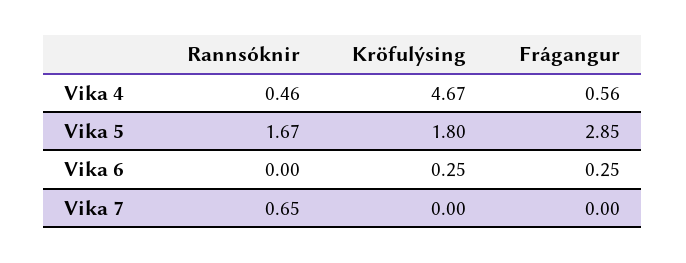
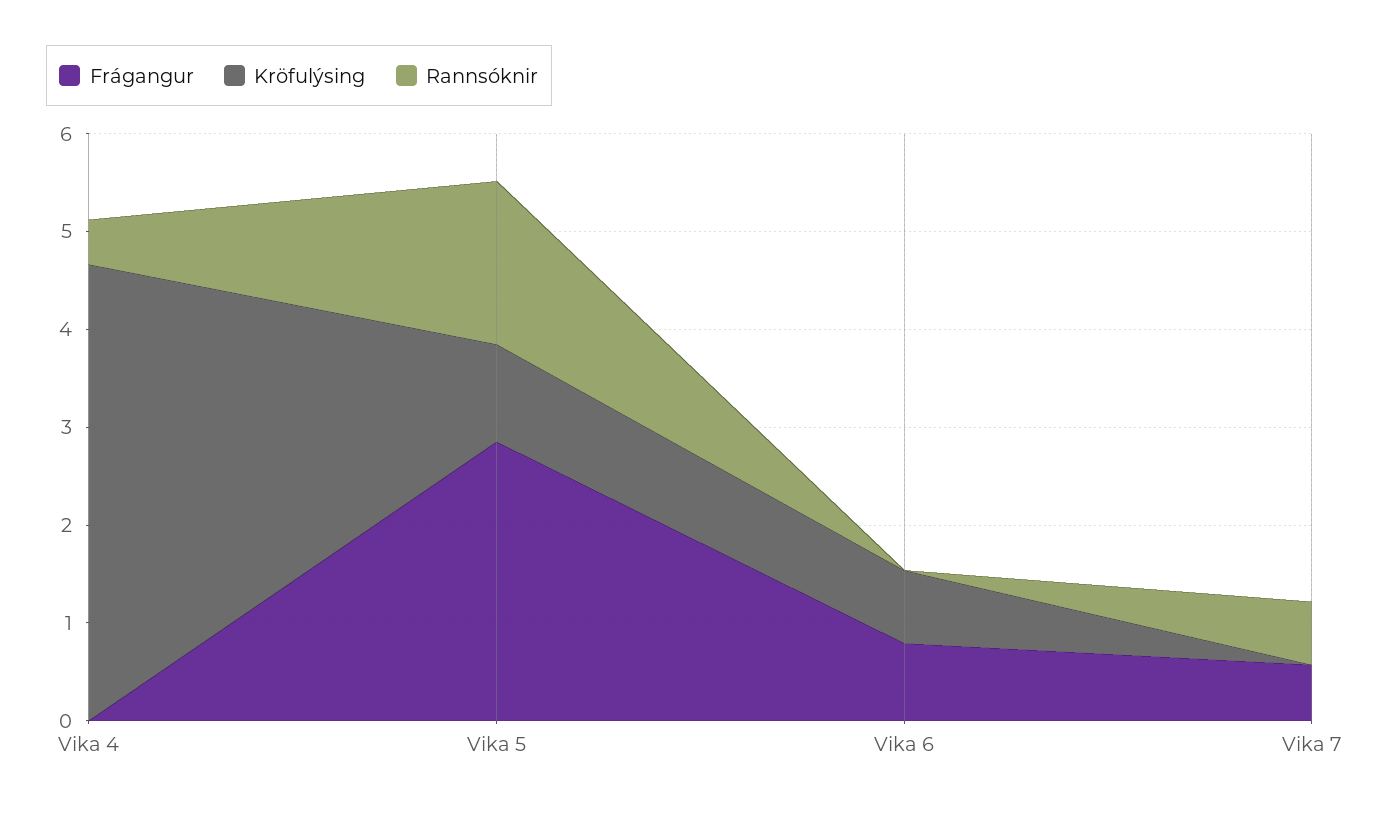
Frágangur, Vika 4: 0.56 -> 0
Kröfulýsing, Vika 5: 1.8 -> 1
Kröfulýsing, Vika 6: 0.25 -> 0.8
Frágangur, Vika 6: 0.25 -> 0.8
Frágangur, Vika 7: 0 -> 0.6

